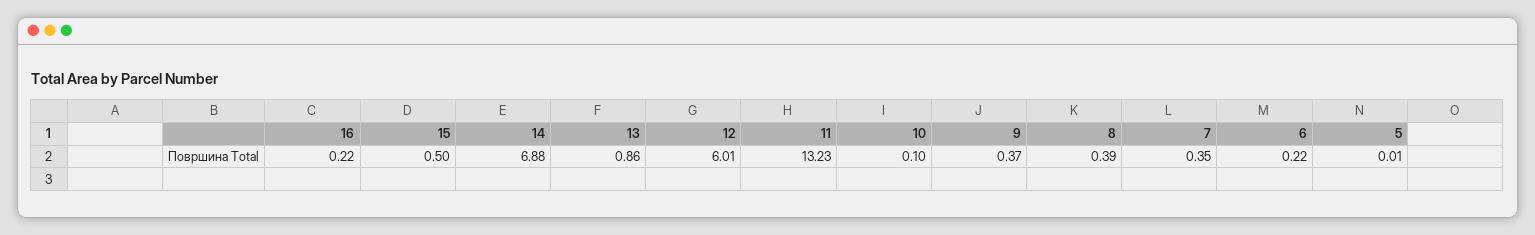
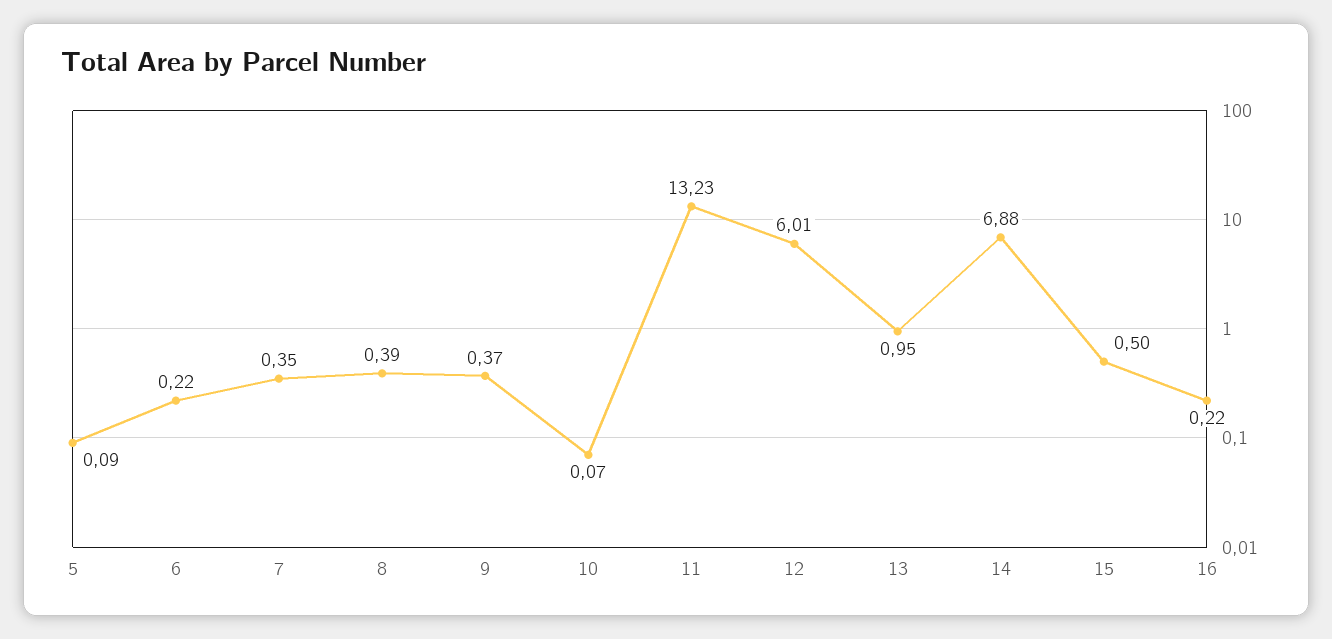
13: 0.86 -> 0.95
10: 0.1 -> 0.07
5: 0.01 -> 0.09

